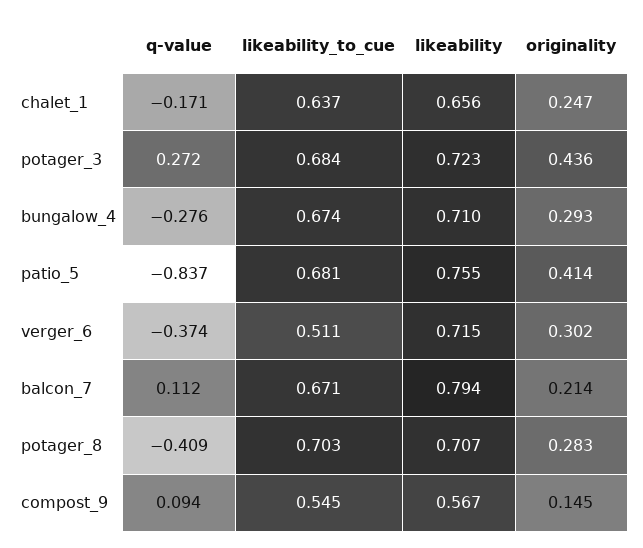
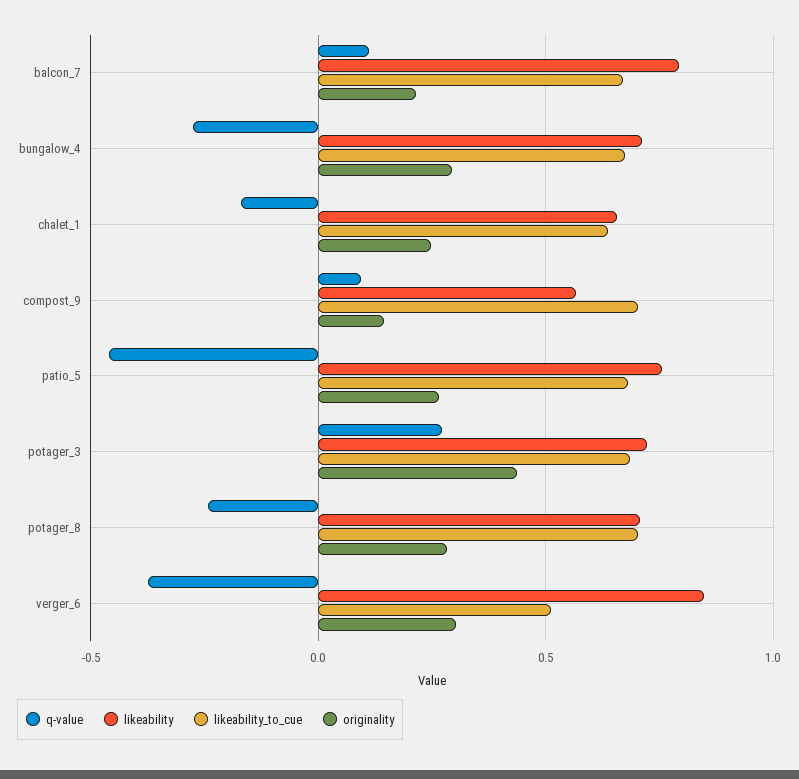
q-value, patio_5: -0.837 -> -0.45
originality, patio_5: 0.414 -> 0.25
likeability, verger_6: 0.715 -> 0.85
q-value, potager_8: -0.409 -> -0.25
likeability_to_cue, compost_9: 0.545 -> 0.7

